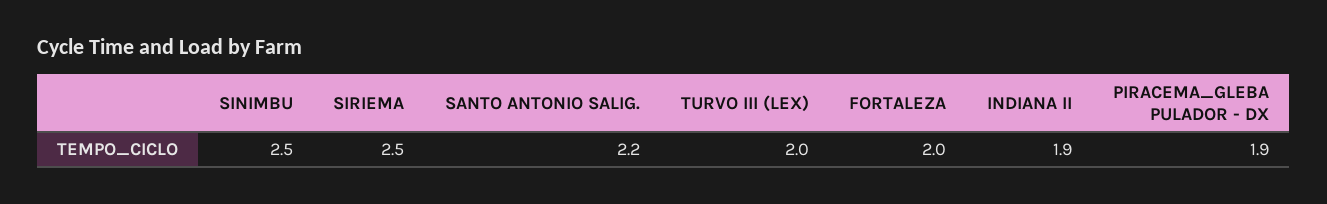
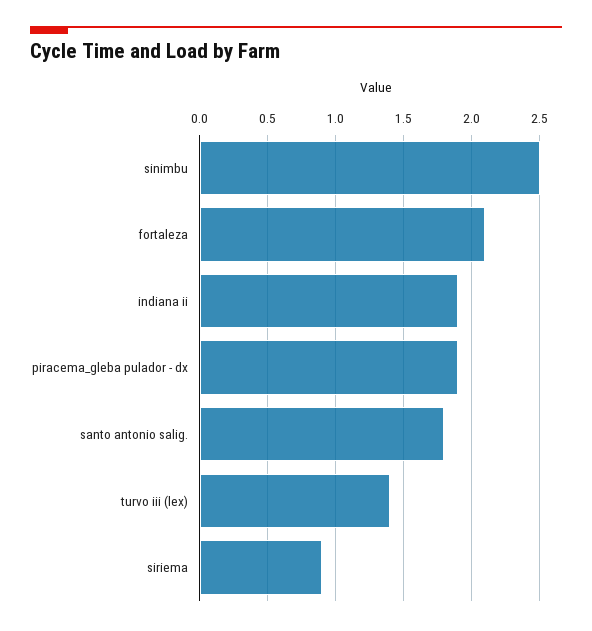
SIRIEMA: 2.5 -> 0.9
SANTO ANTONIO SALIG.: 2.2 -> 1.8
TURVO III (LEX): 2 -> 1.4
FORTALEZA: 2 -> 2.1

